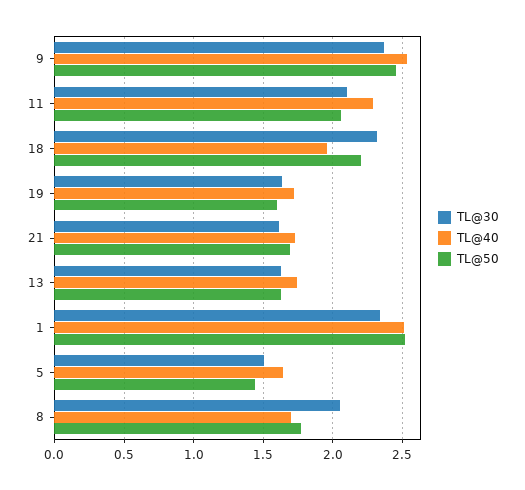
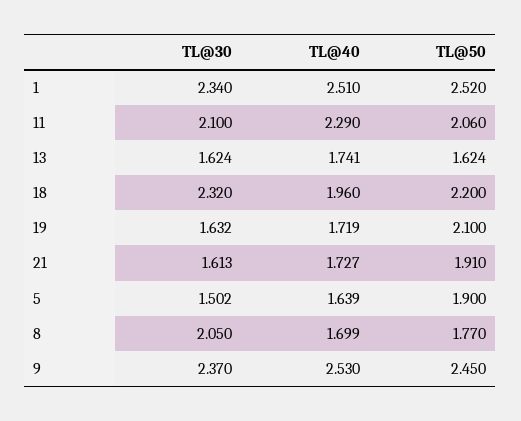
TL@50, 19: 1.6 -> 2.1
TL@50, 21: 1.7 -> 1.91
TL@50, 5: 1.45 -> 1.9

